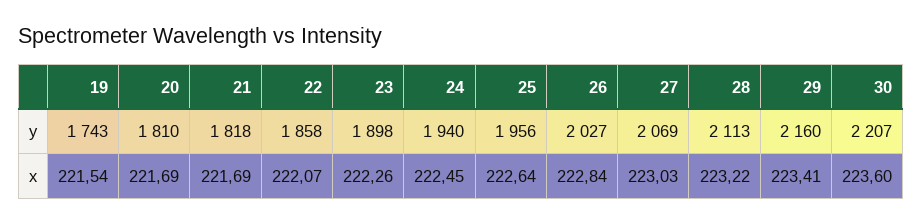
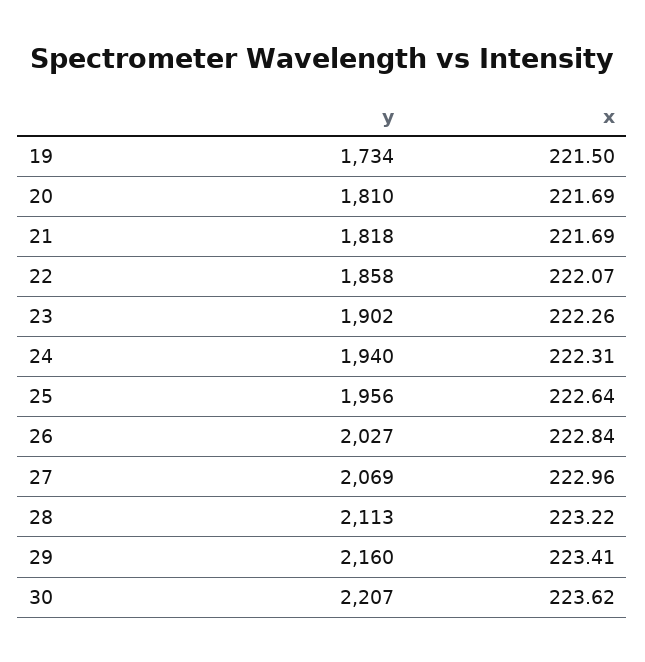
19, y: 1743 -> 1734
23, y: 1898 -> 1902
19, x: 221.54 -> 221.5
24, x: 222.45 -> 222.31
27, x: 223.03 -> 222.96
30, x: 223.6 -> 223.62

